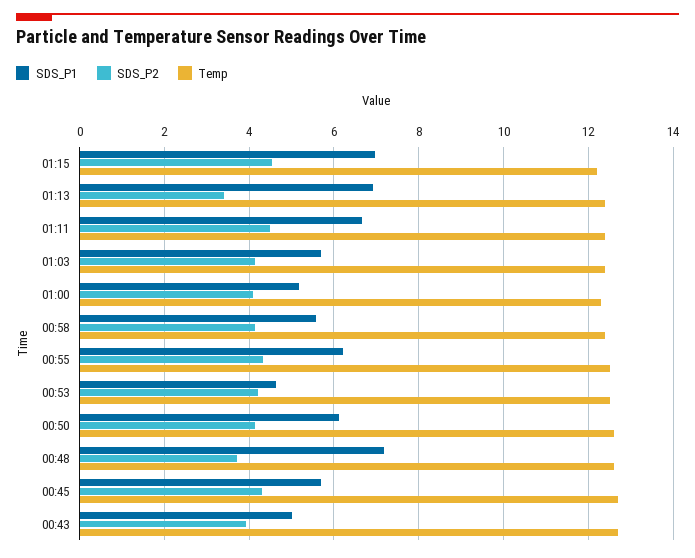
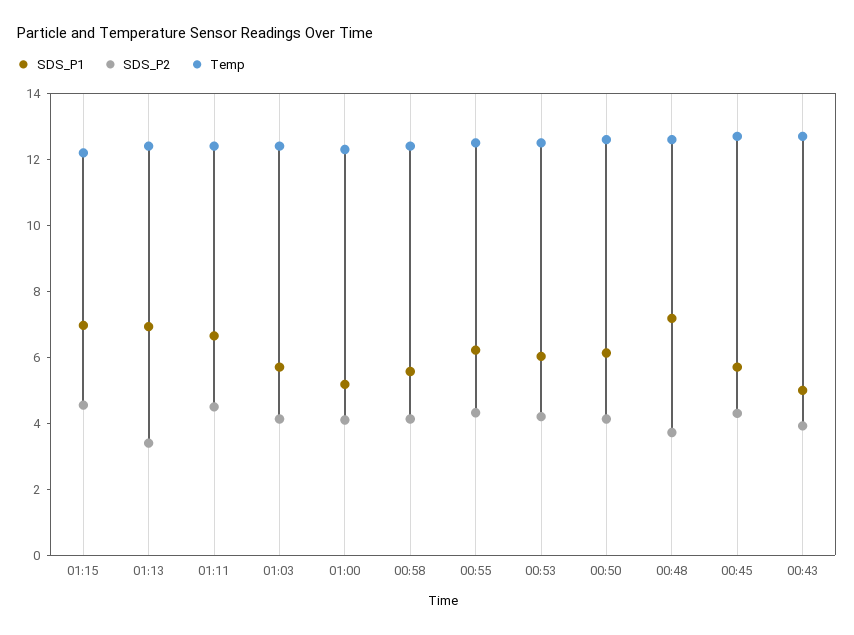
SDS_P1, 00:53: 4.6 -> 6

